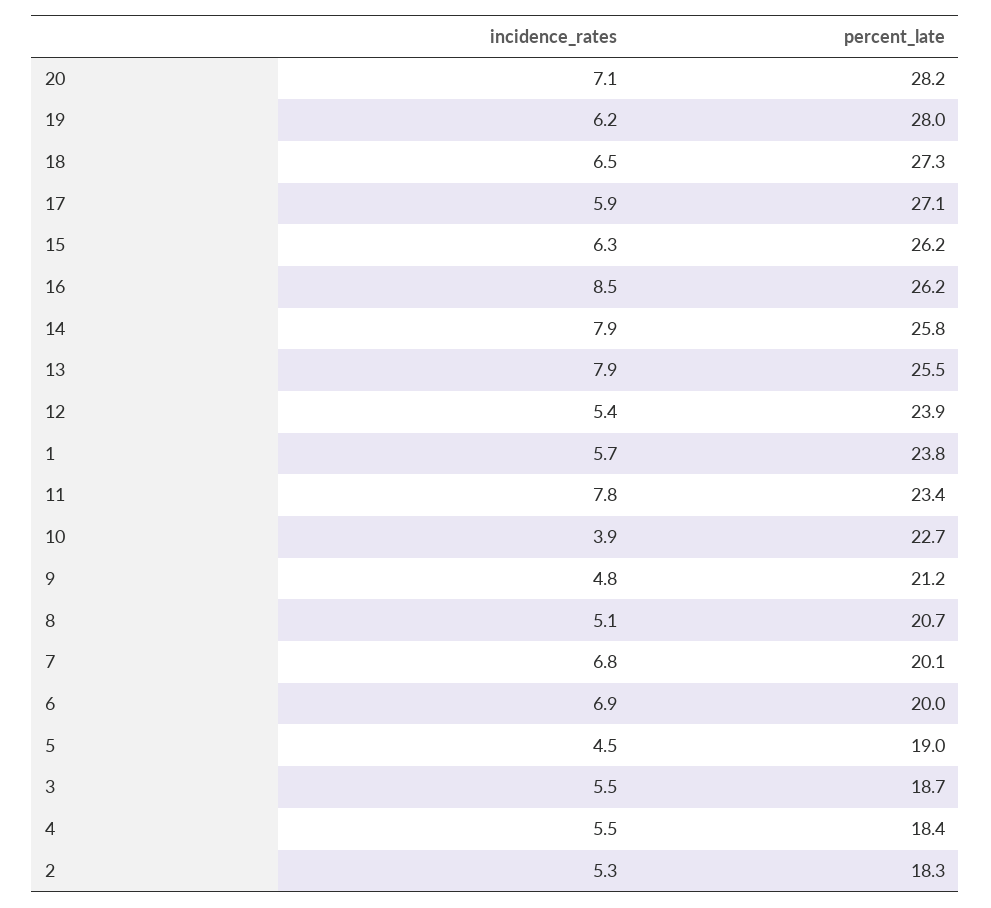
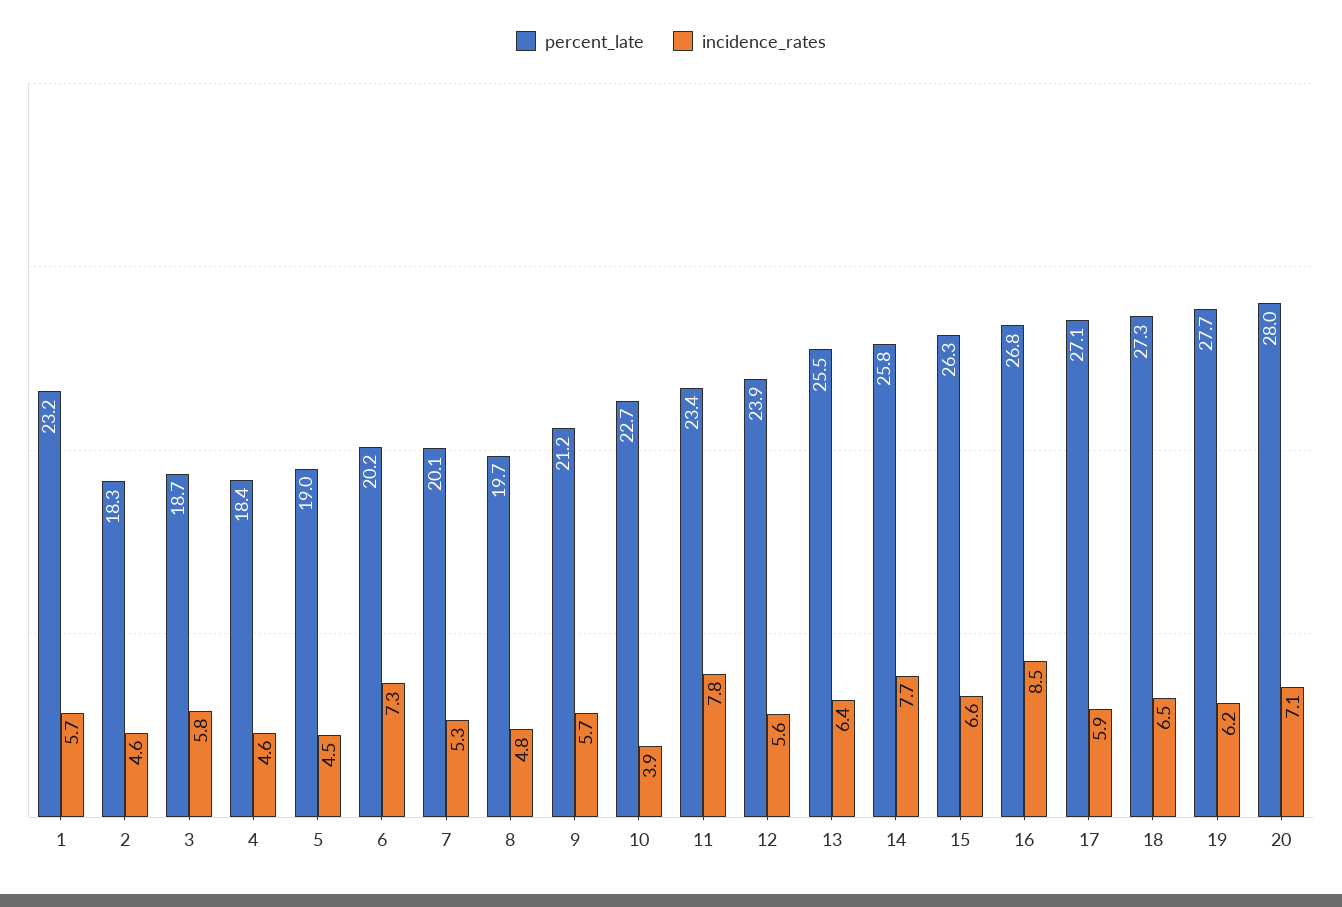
percent_late, 20: 28.2 -> 28
percent_late, 19: 28 -> 27.7
incidence_rates, 15: 6.3 -> 6.6
percent_late, 15: 26.2 -> 26.3
percent_late, 16: 26.2 -> 26.8
incidence_rates, 14: 7.9 -> 7.7
incidence_rates, 13: 7.9 -> 6.4
incidence_rates, 12: 5.4 -> 5.6
percent_late, 1: 23.8 -> 23.2
incidence_rates, 9: 4.8 -> 5.7
incidence_rates, 8: 5.1 -> 4.8
percent_late, 8: 20.7 -> 19.7
incidence_rates, 7: 6.8 -> 5.3
incidence_rates, 6: 6.9 -> 7.3
percent_late, 6: 20 -> 20.2
incidence_rates, 3: 5.5 -> 5.8
incidence_rates, 4: 5.5 -> 4.6
incidence_rates, 2: 5.3 -> 4.6

